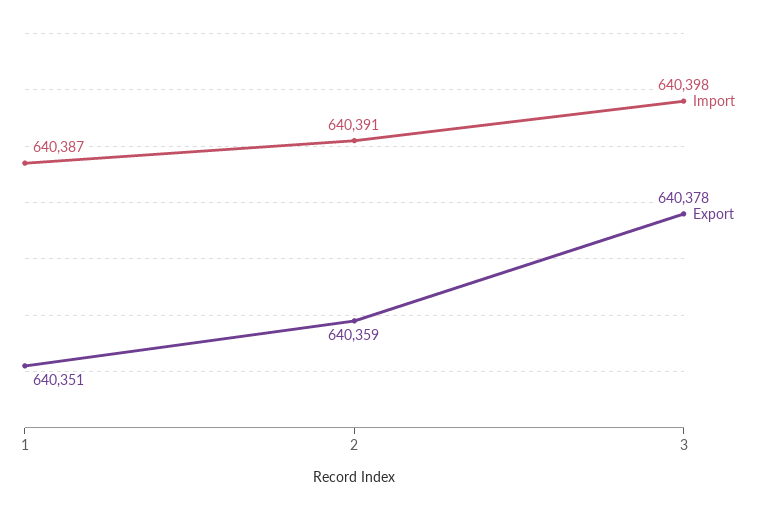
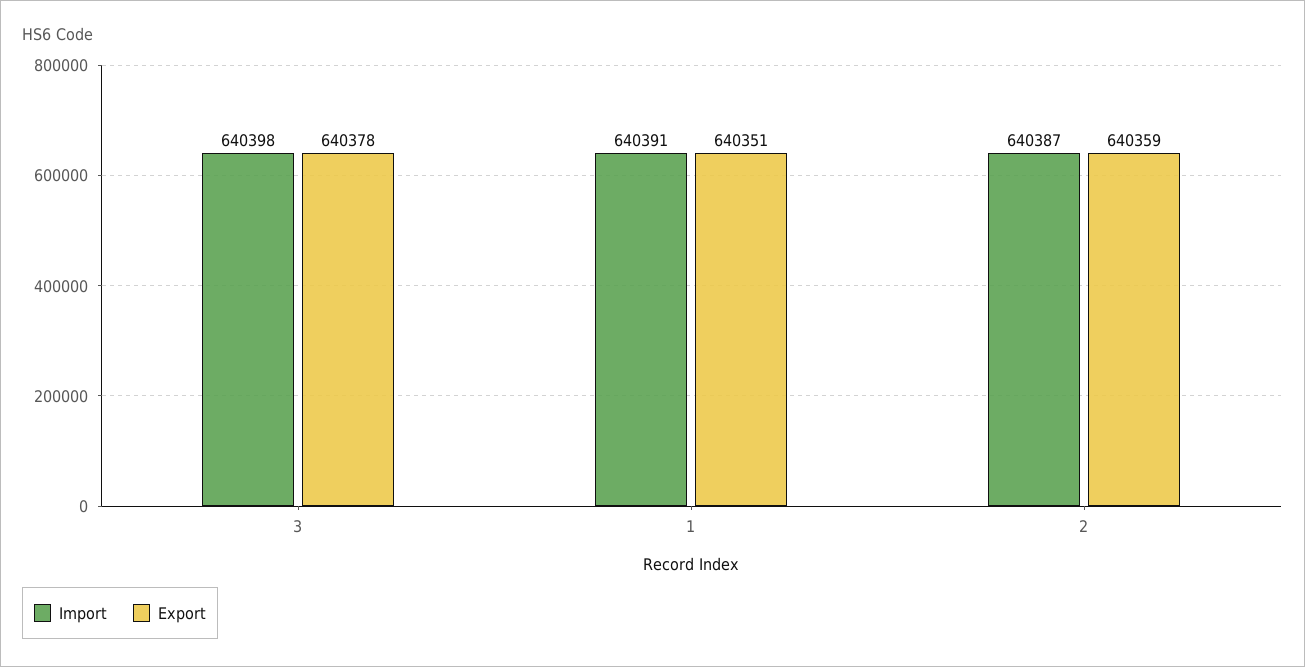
Import, 1: 640387 -> 640391
Import, 2: 640391 -> 640387

